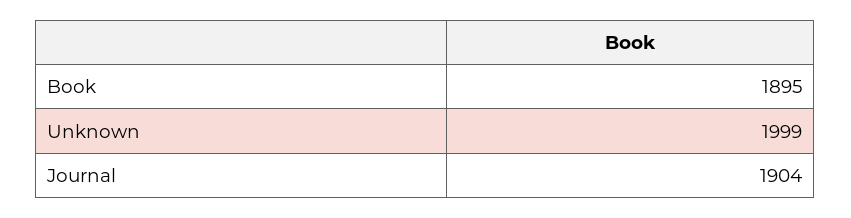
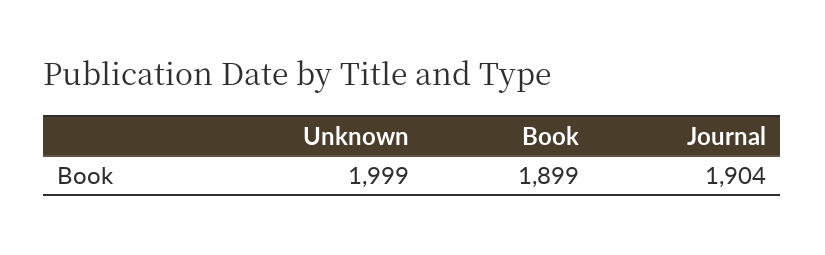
Book: 1895 -> 1899

